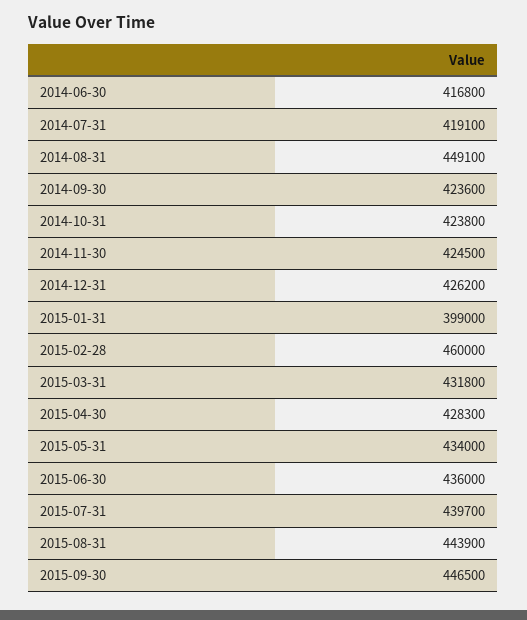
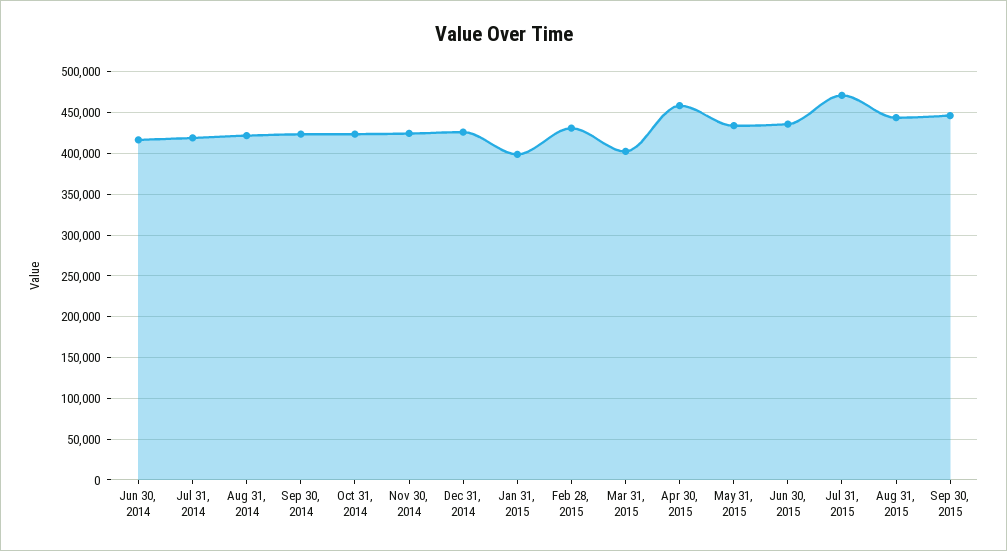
2014-08-31: 449100 -> 420000
2015-02-28: 460000 -> 430000
2015-03-31: 431800 -> 400000
2015-04-30: 428300 -> 460000
2015-07-31: 439700 -> 470000

